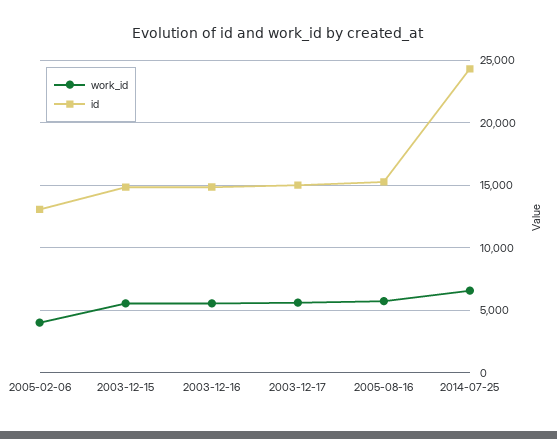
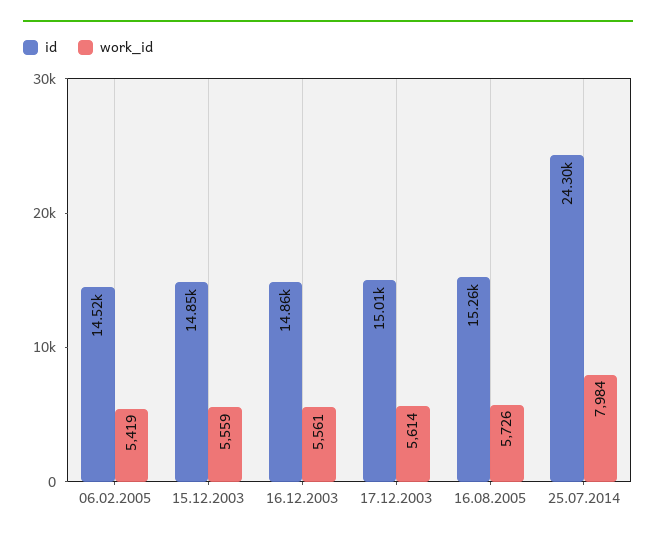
work_id, 2005-02-06: 4000 -> 5419
id, 2005-02-06: 13000 -> 14520
work_id, 2014-07-25: 6500 -> 7984

